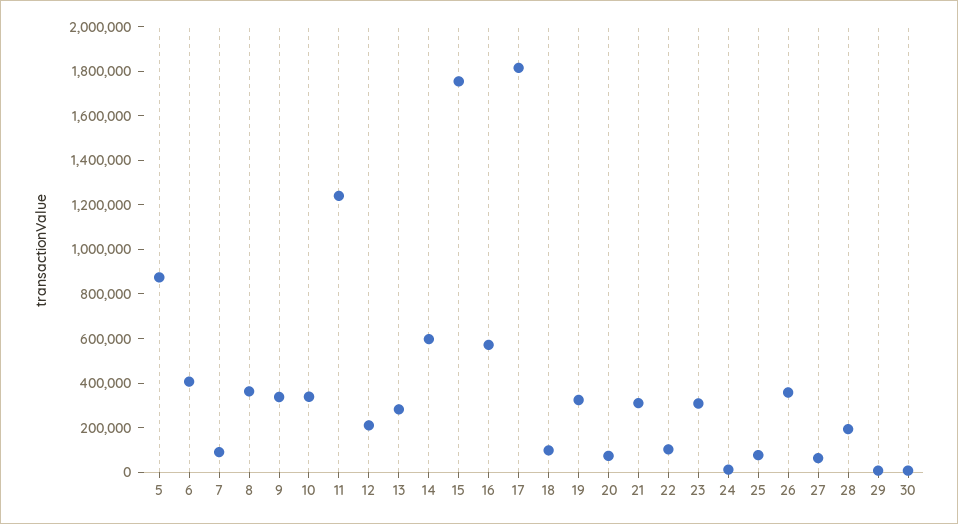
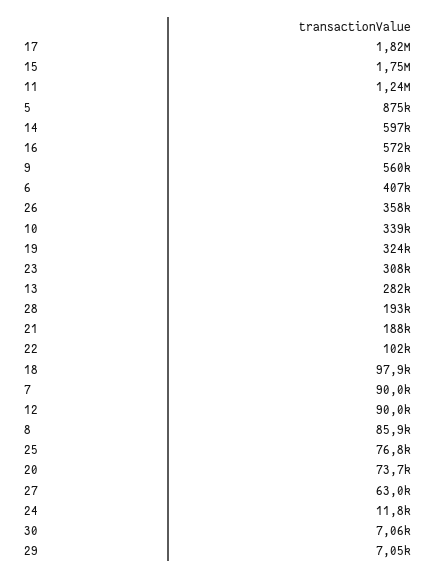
8: 350000 -> 85900
9: 350000 -> 560000
12: 200000 -> 90000
21: 300000 -> 188000

